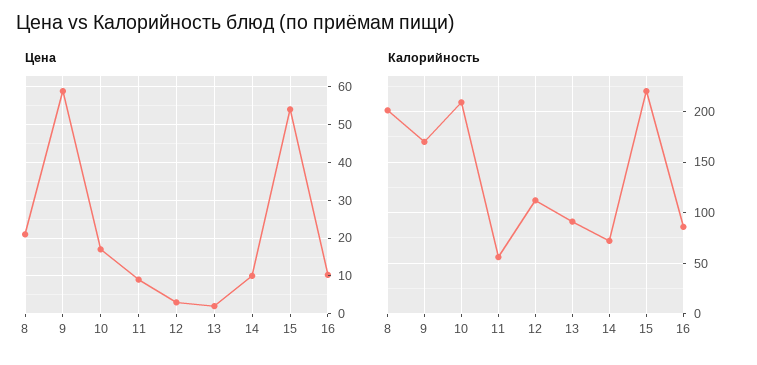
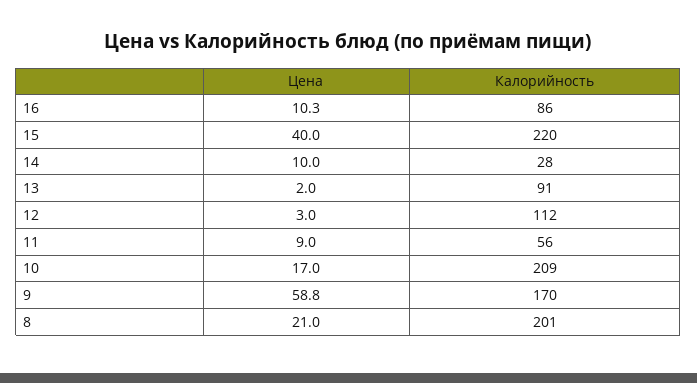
Цена, 15: 54 -> 40
Калорийность, 14: 70 -> 28

